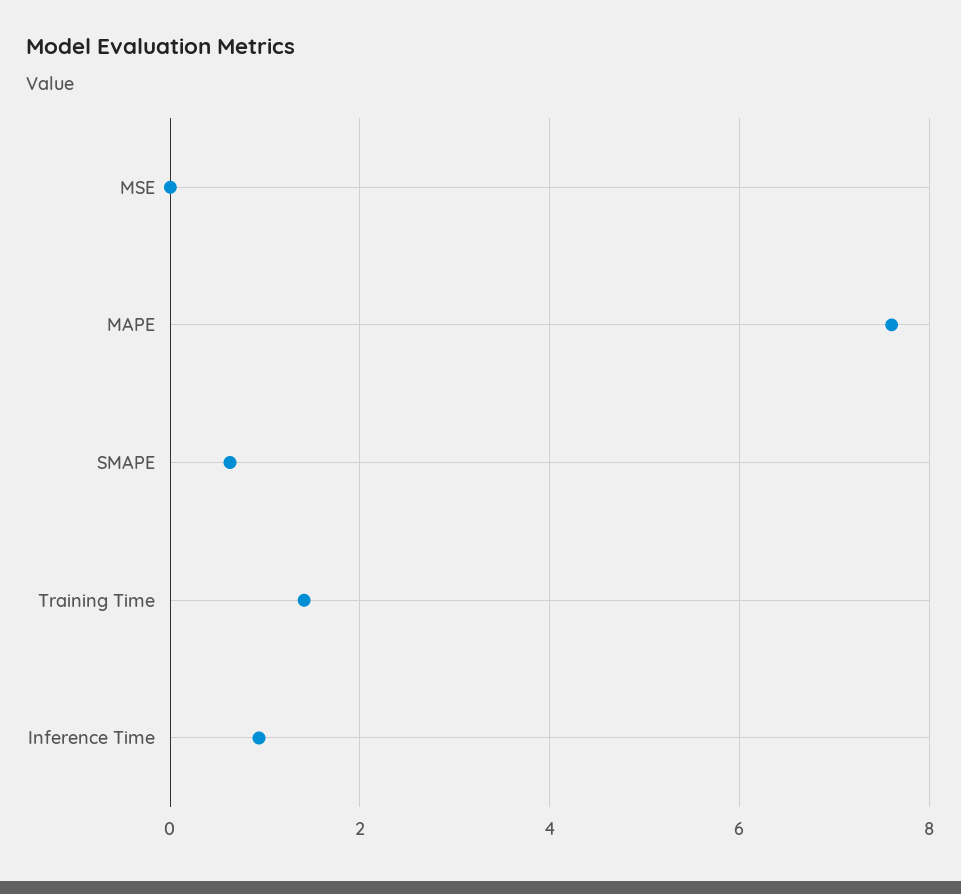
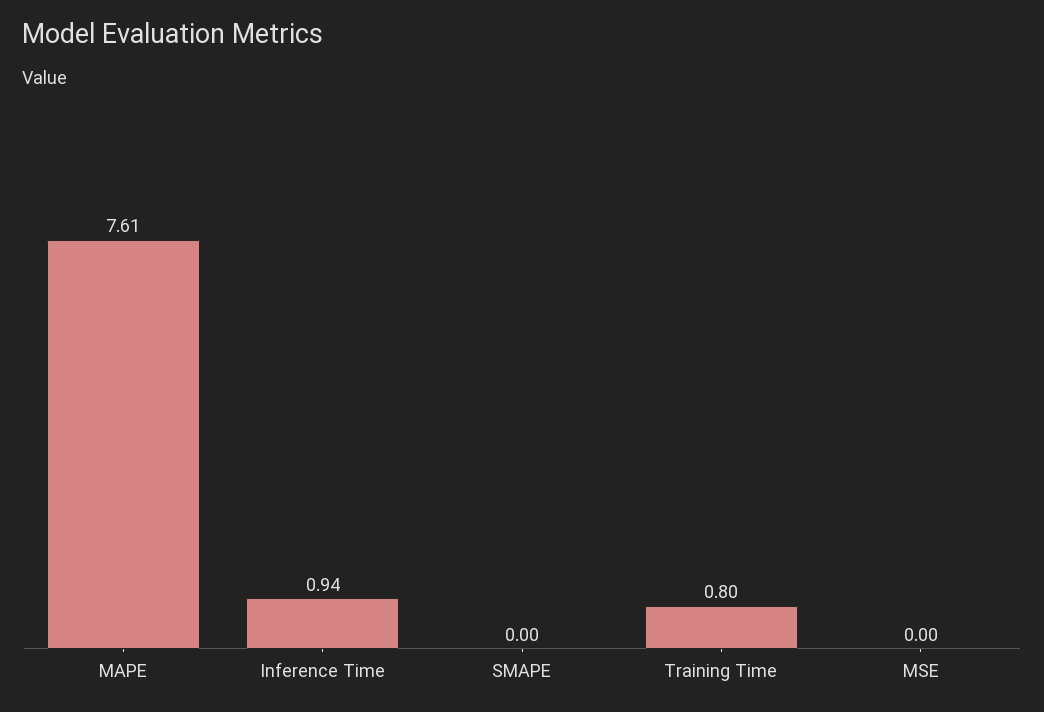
SMAPE: 0.6 -> 0
Training Time: 1.4 -> 0.8

